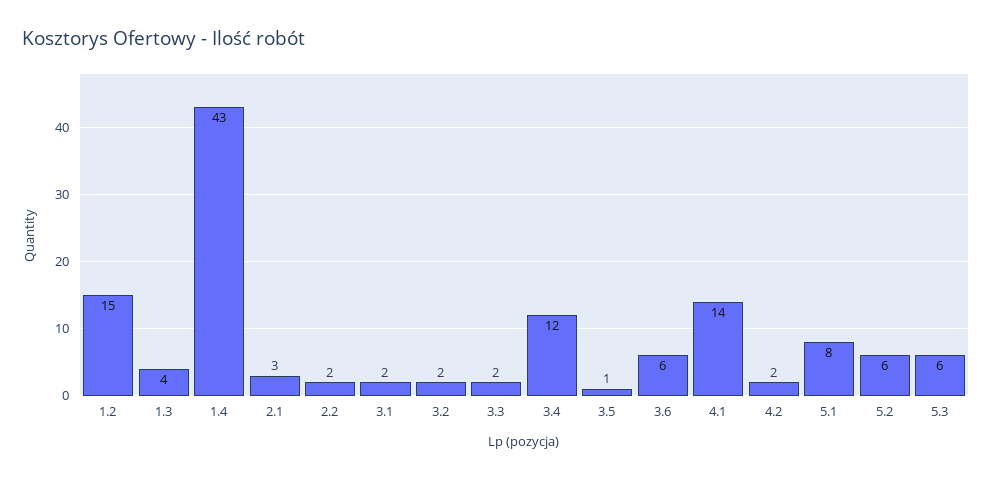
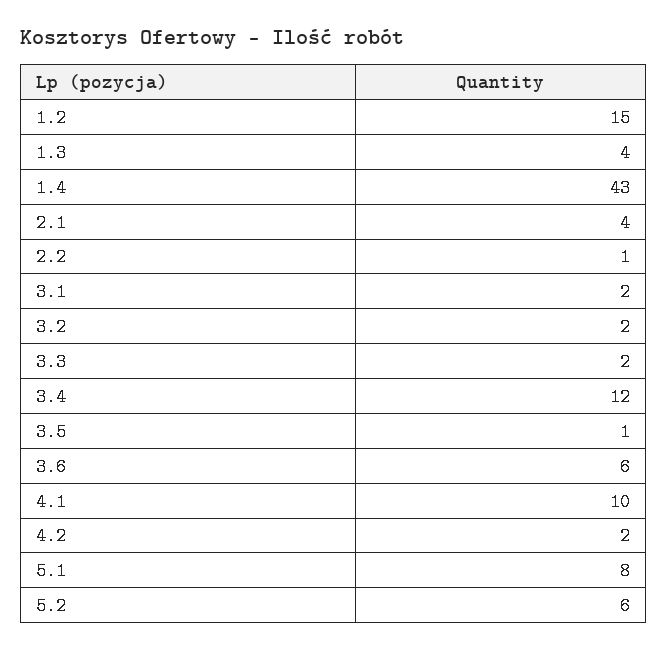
2.1: 3 -> 4
2.2: 2 -> 1
4.1: 14 -> 10
5.3: 6 -> none

